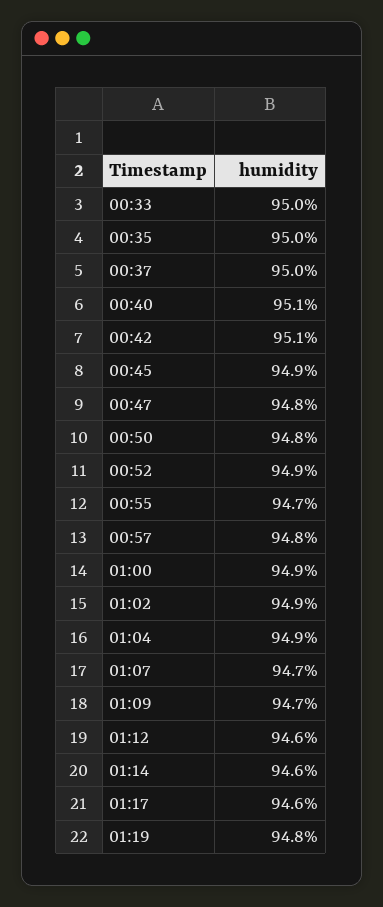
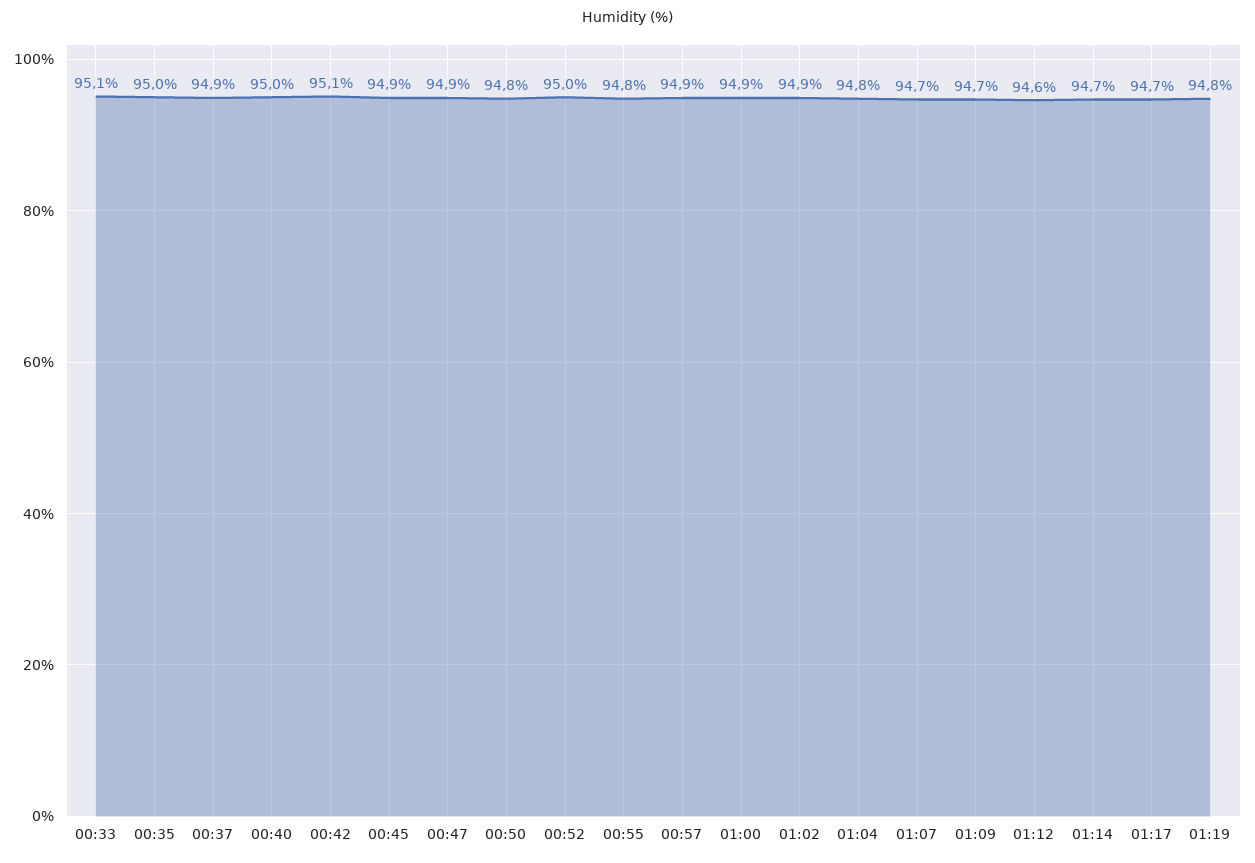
00:33: 95 -> 95.1
00:37: 95 -> 94.9
00:40: 95.1 -> 95
00:47: 94.8 -> 94.9
00:52: 94.9 -> 95
00:55: 94.7 -> 94.8
00:57: 94.8 -> 94.9
01:04: 94.9 -> 94.8
01:14: 94.6 -> 94.7
01:17: 94.6 -> 94.7

